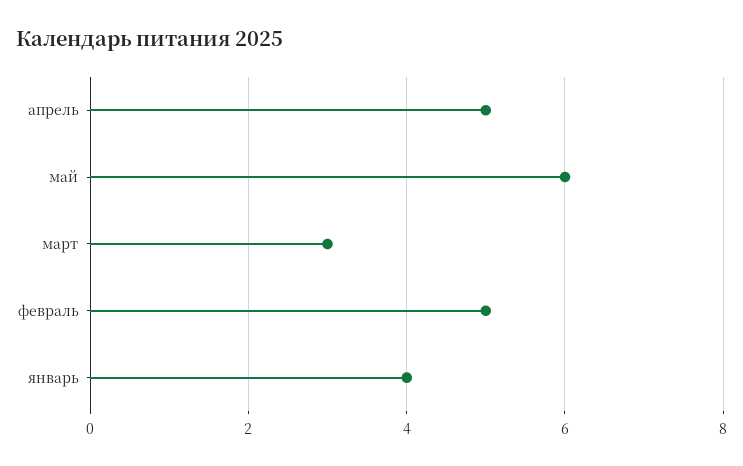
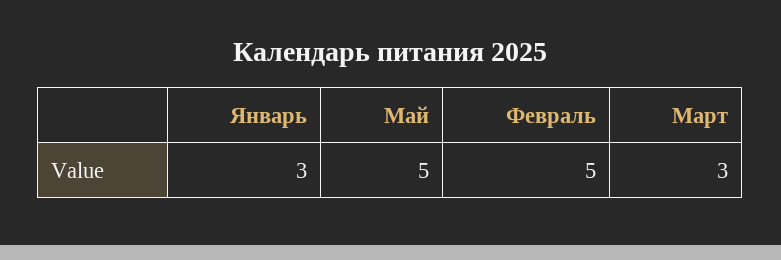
апрель: 5 -> none
май: 6 -> 5
январь: 4 -> 3

